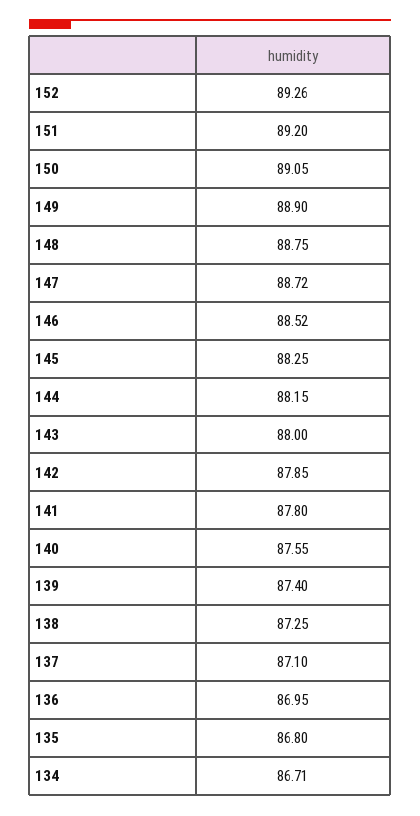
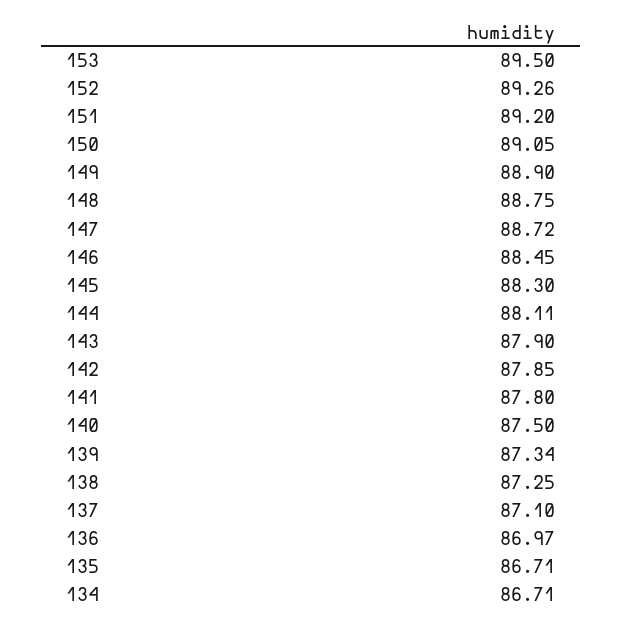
146: 88.52 -> 88.45
145: 88.25 -> 88.3
144: 88.15 -> 88.11
143: 88 -> 87.9
140: 87.55 -> 87.5
139: 87.4 -> 87.34
136: 86.95 -> 86.97
135: 86.8 -> 86.71
153: none -> 89.5

